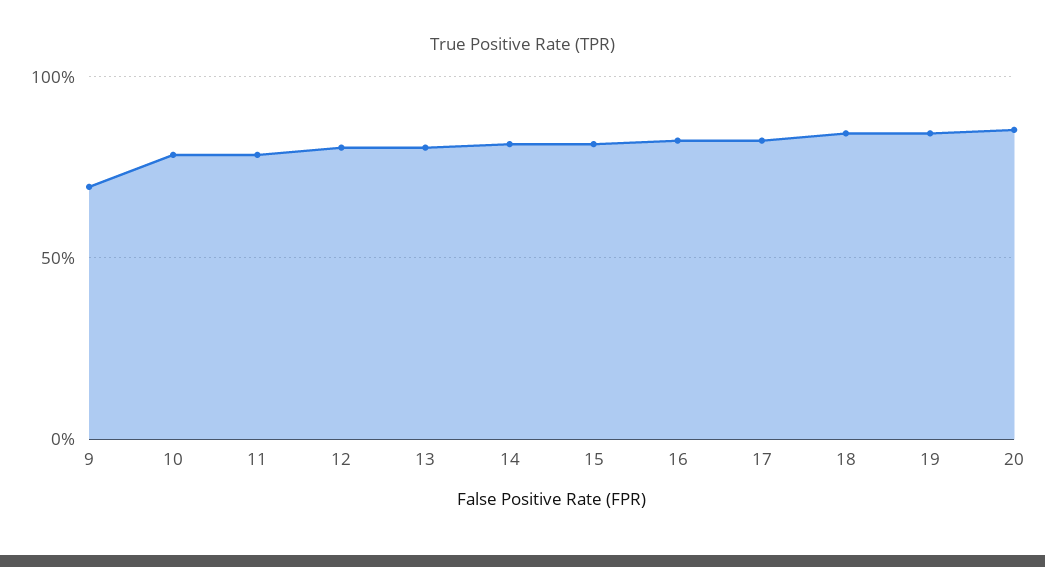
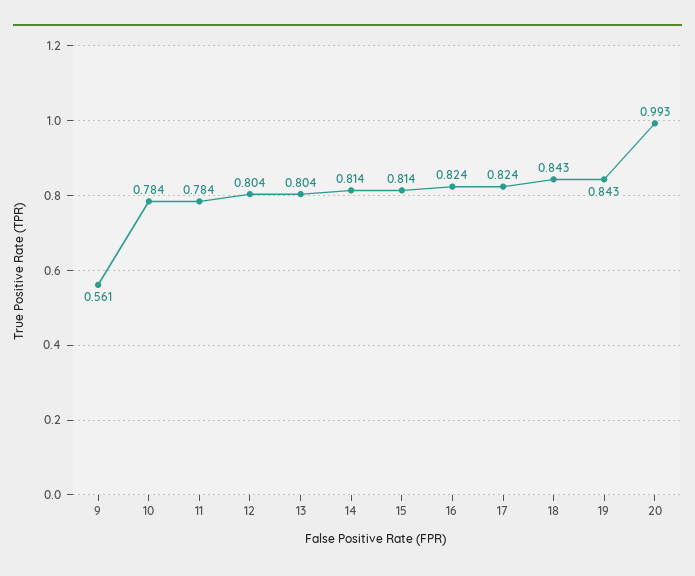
9: 0.7 -> 0.561
20: 0.85 -> 0.993

